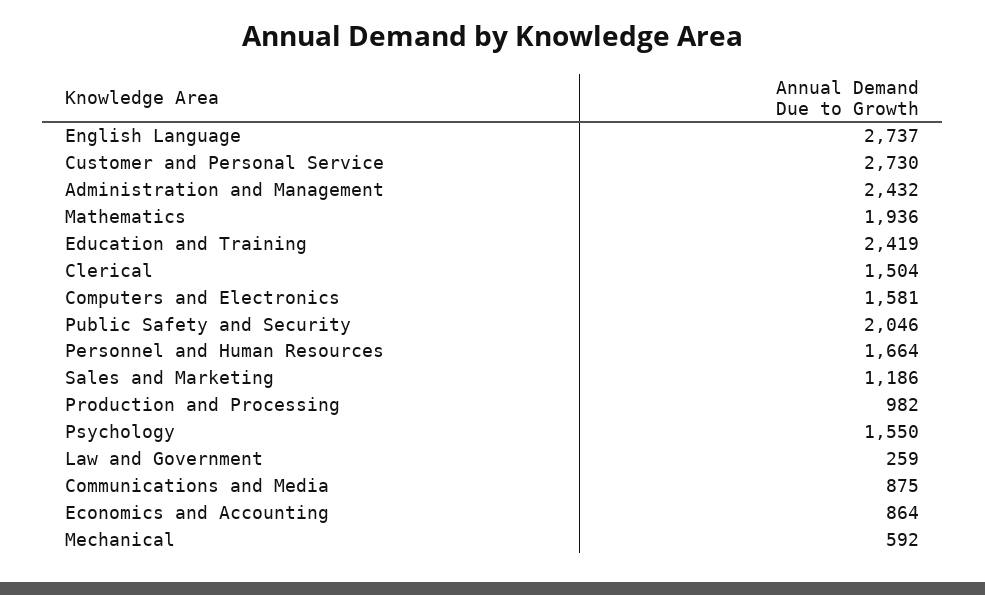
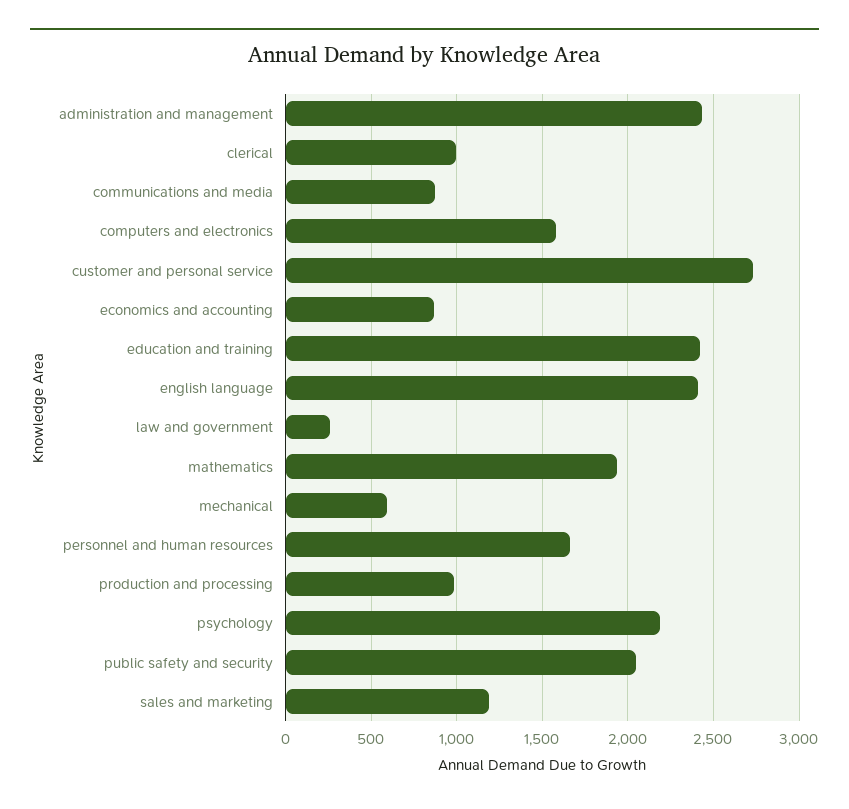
English Language: 2737 -> 2400
Clerical: 1504 -> 1000
Psychology: 1550 -> 2200

